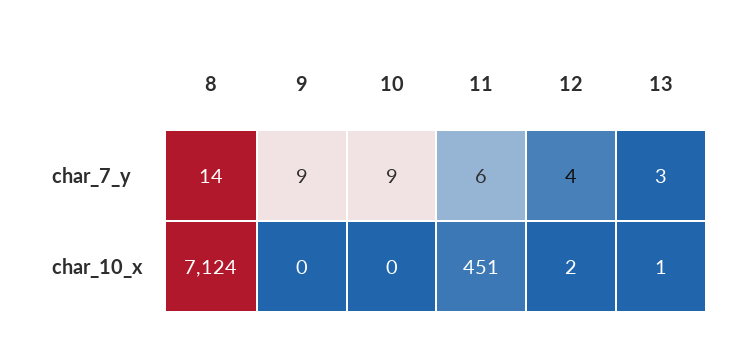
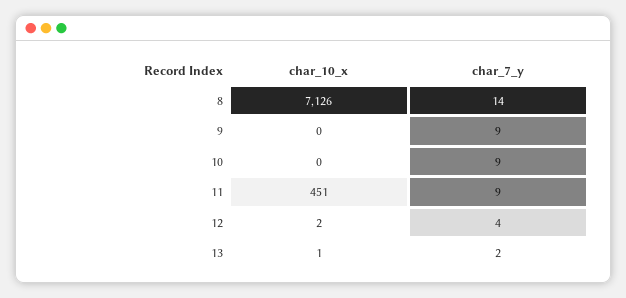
11, char_7_y: 6 -> 9
13, char_7_y: 3 -> 2
8, char_10_x: 7124 -> 7126

